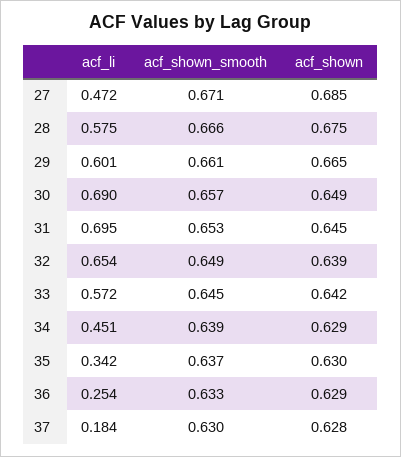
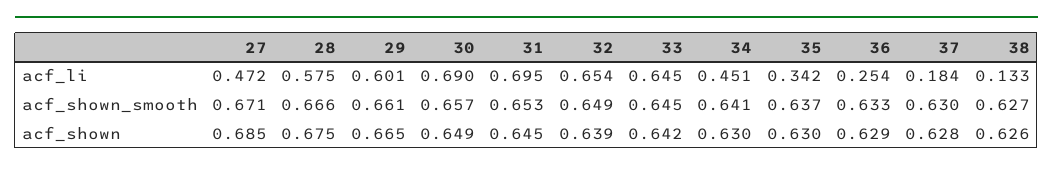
acf_li, 33: 0.572 -> 0.645
acf_shown_smooth, 34: 0.639 -> 0.641
acf_shown, 34: 0.629 -> 0.63
acf_li, 38: none -> 0.133
acf_shown_smooth, 38: none -> 0.627
acf_shown, 38: none -> 0.626

